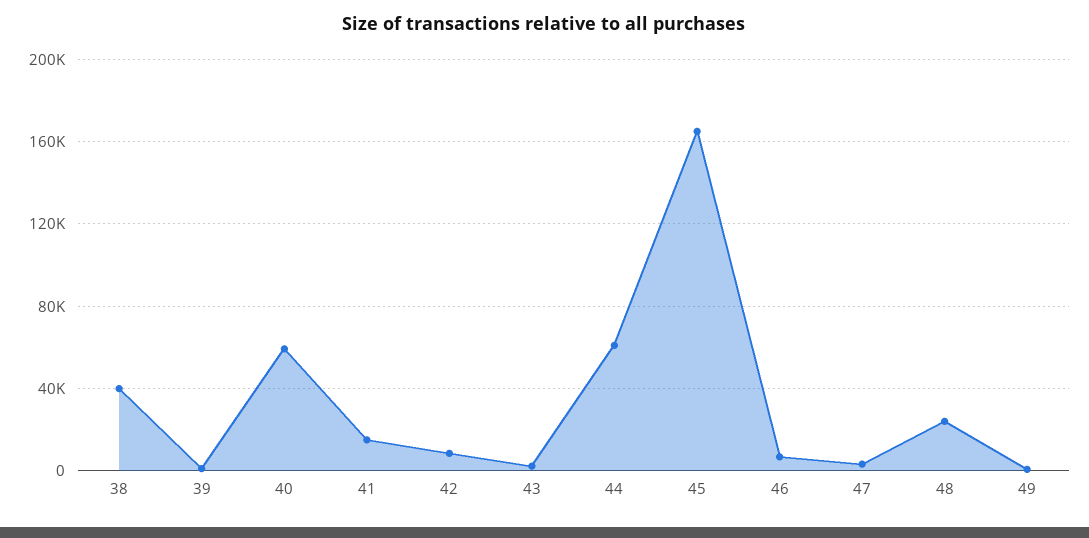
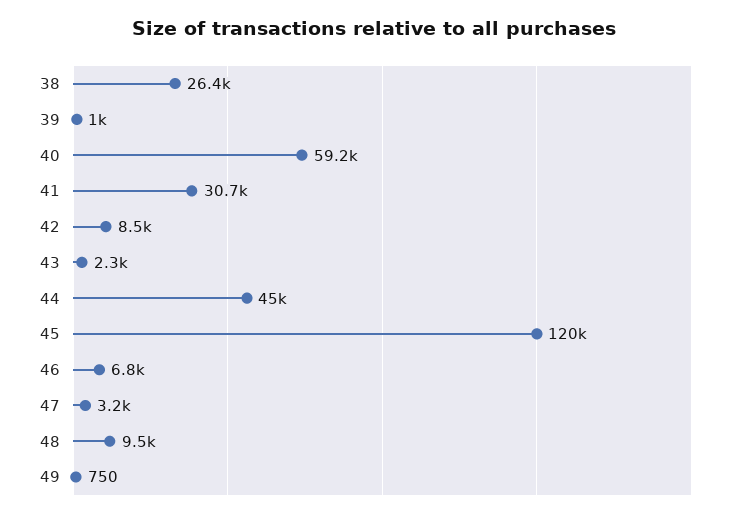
38: 40000 -> 26400
41: 15000 -> 30700
44: 60000 -> 45000
45: 165000 -> 120000
48: 25000 -> 9500

